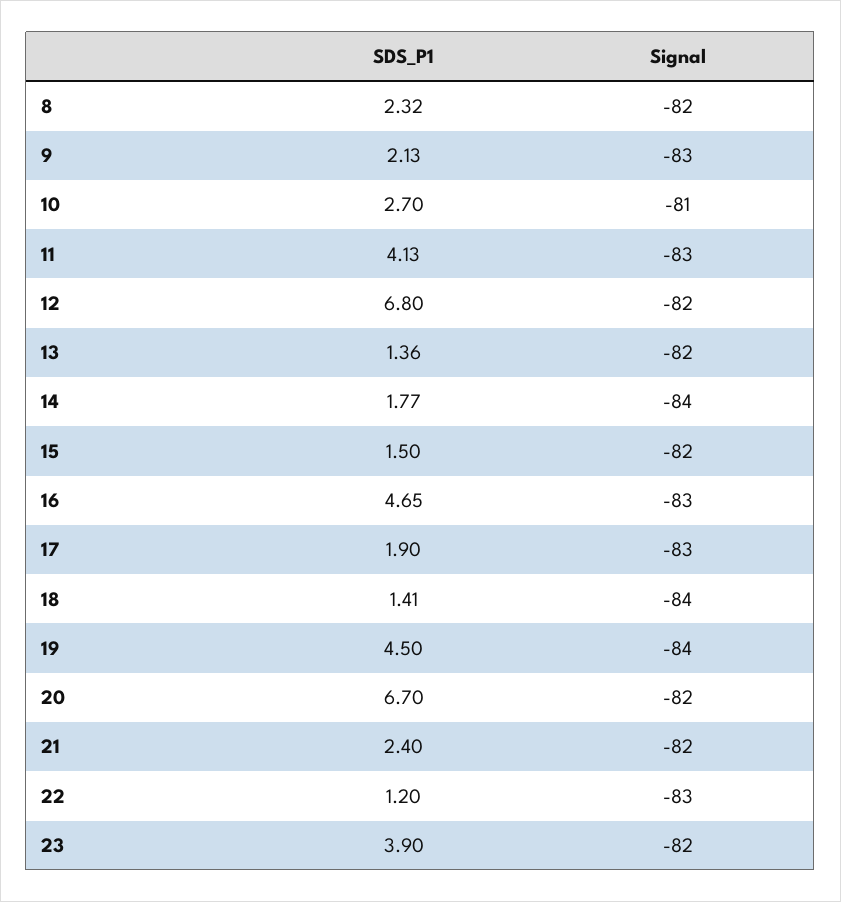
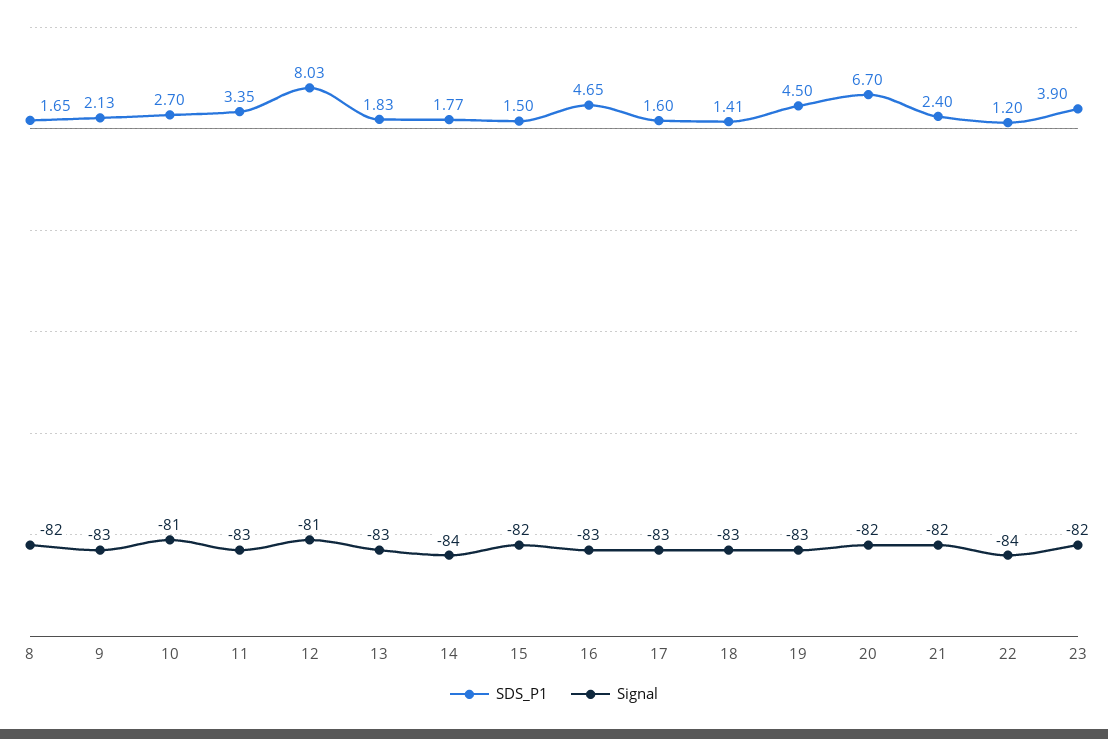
SDS_P1, 8: 2.32 -> 1.65
SDS_P1, 11: 4.13 -> 3.35
SDS_P1, 12: 6.8 -> 8.03
Signal, 12: -82 -> -81
SDS_P1, 13: 1.36 -> 1.83
Signal, 13: -82 -> -83
SDS_P1, 17: 1.9 -> 1.6
Signal, 18: -84 -> -83
Signal, 19: -84 -> -83
Signal, 22: -83 -> -84

